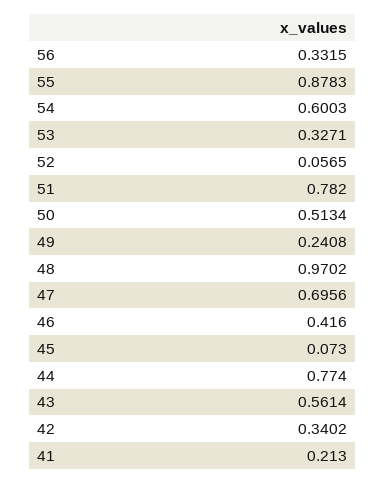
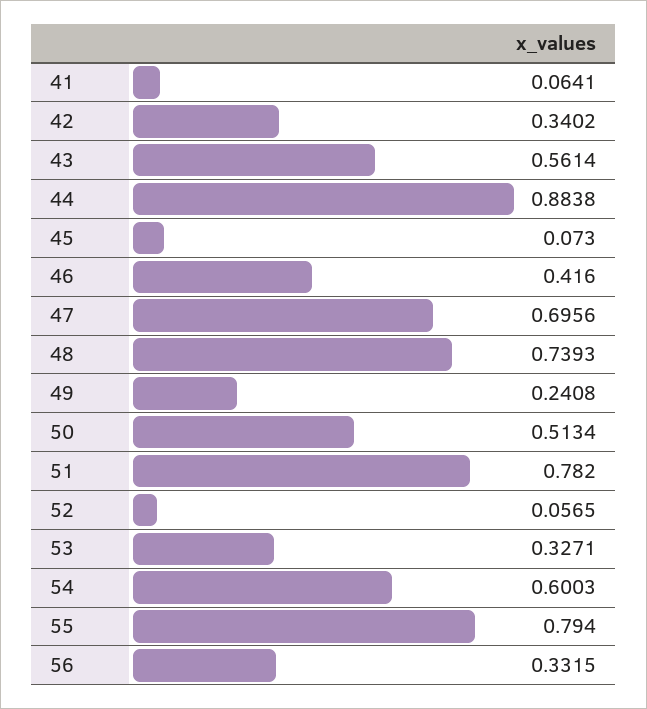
55: 0.8783 -> 0.794
48: 0.9702 -> 0.7393
44: 0.774 -> 0.8838
41: 0.213 -> 0.0641

